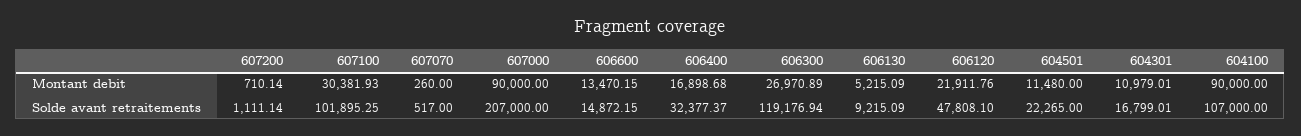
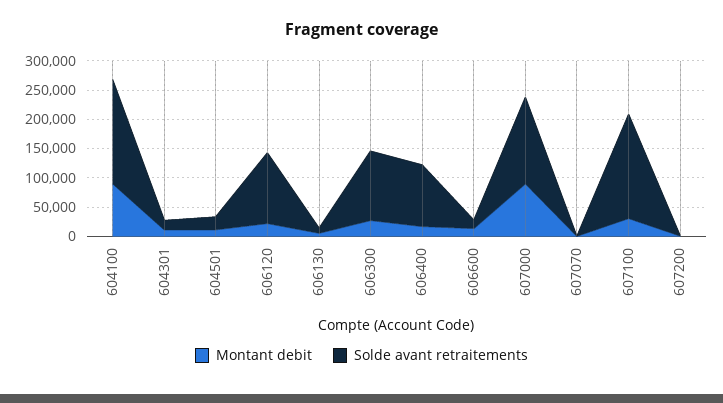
Solde avant retraitements, 607100: 101895.25 -> 175000
Solde avant retraitements, 607000: 207000 -> 150000
Solde avant retraitements, 606400: 32377.37 -> 100000
Solde avant retraitements, 606120: 47808.1 -> 125000
Solde avant retraitements, 604100: 107000 -> 175000

